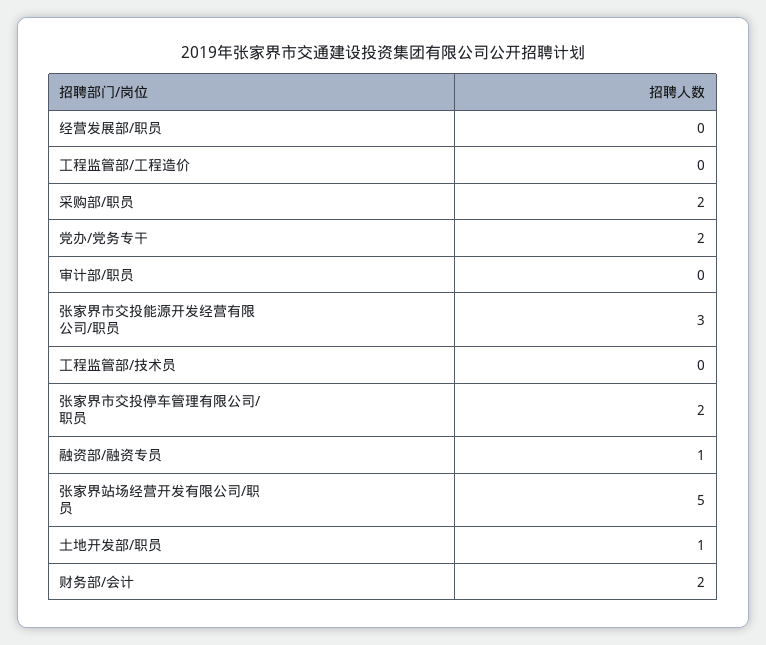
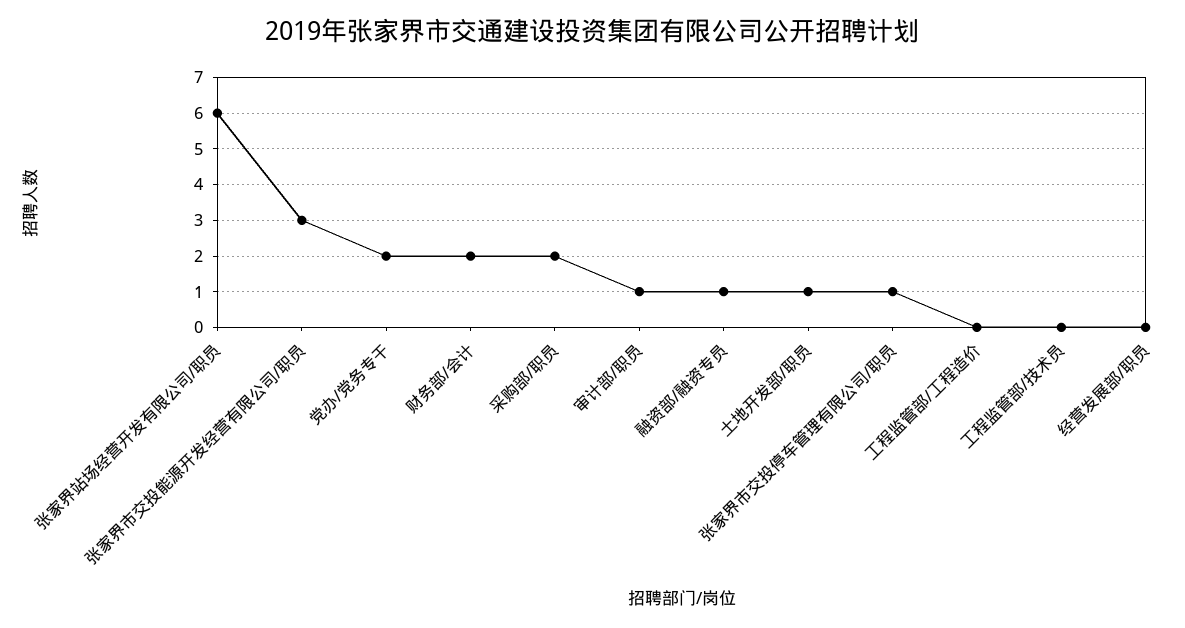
审计部/职员: 0 -> 1
张家界市交投停车管理有限公司/职员: 2 -> 1
张家界站场经营开发有限公司/职员: 5 -> 6

